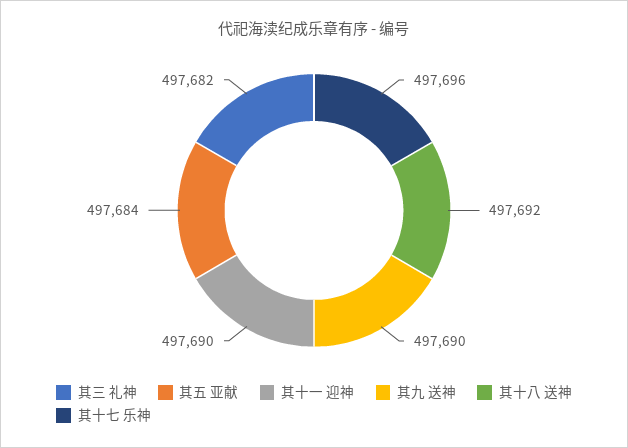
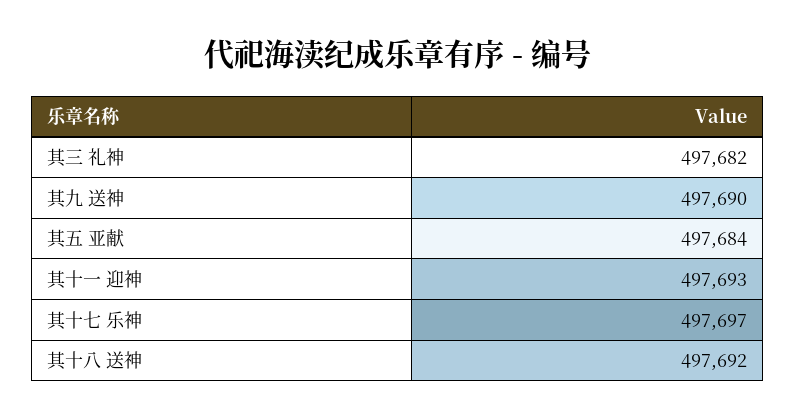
其十一 迎神: 497690 -> 497693
其十七 乐神: 497696 -> 497697

